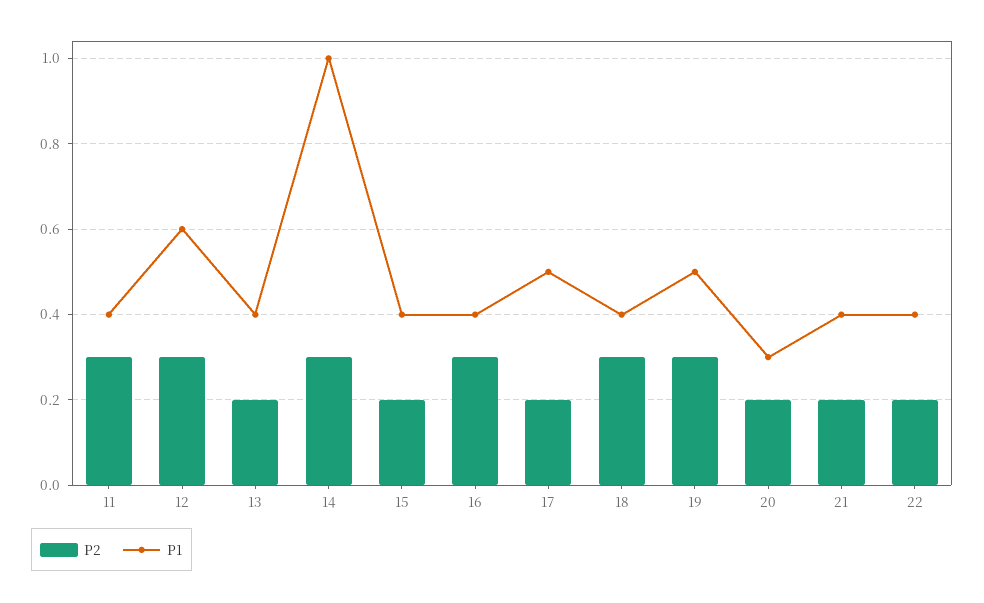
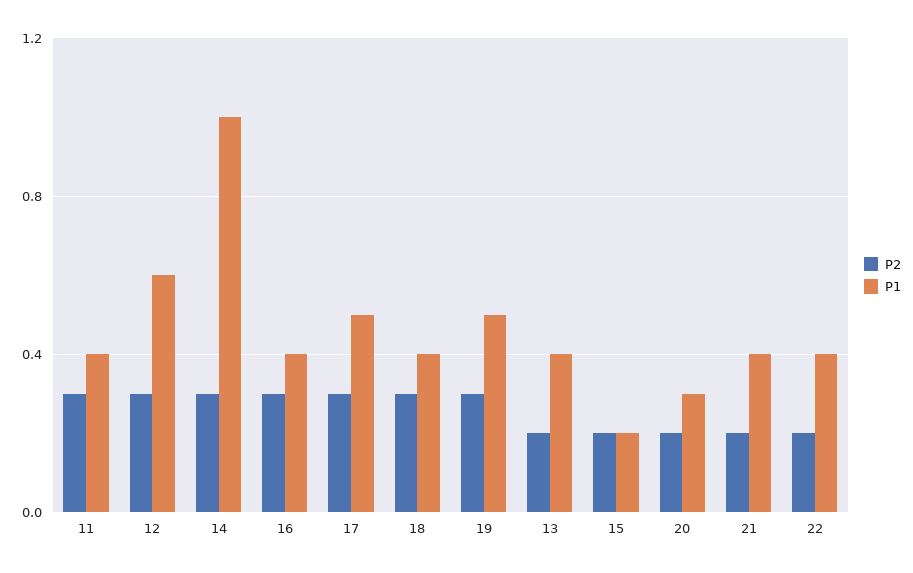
P1, 15: 0.4 -> 0.2
P2, 17: 0.2 -> 0.3

